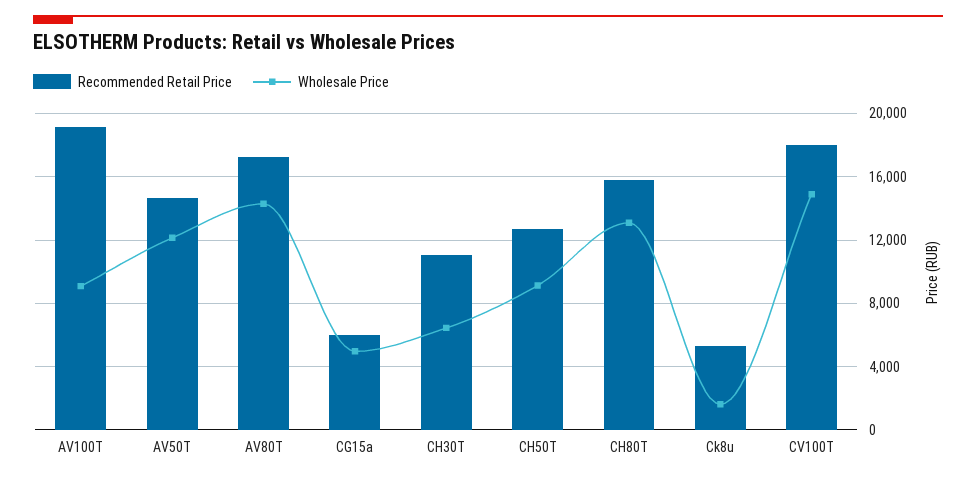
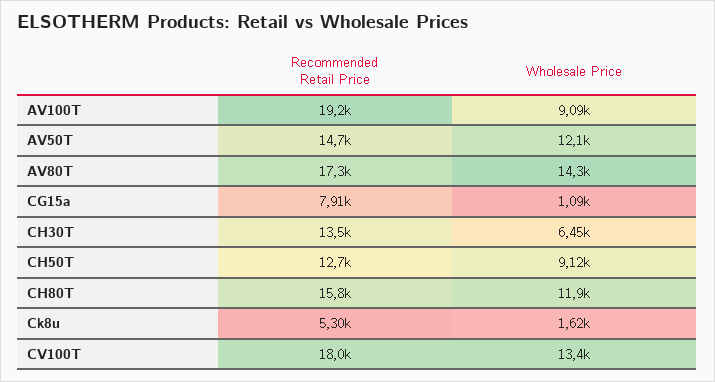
Recommended Retail Price, CG15a: 6000 -> 7910
Wholesale Price, CG15a: 5000 -> 1090
Recommended Retail Price, CH30T: 11000 -> 13500
Wholesale Price, CH80T: 13000 -> 11900
Wholesale Price, CV100T: 15000 -> 13400

